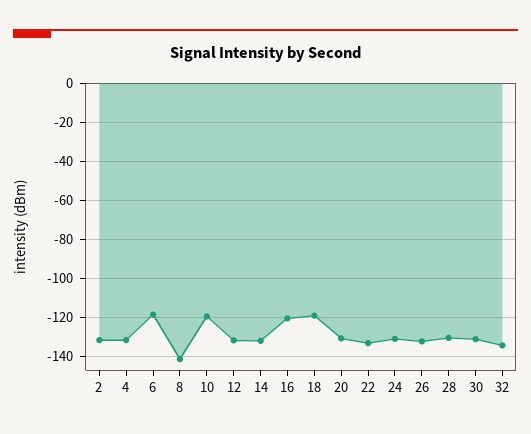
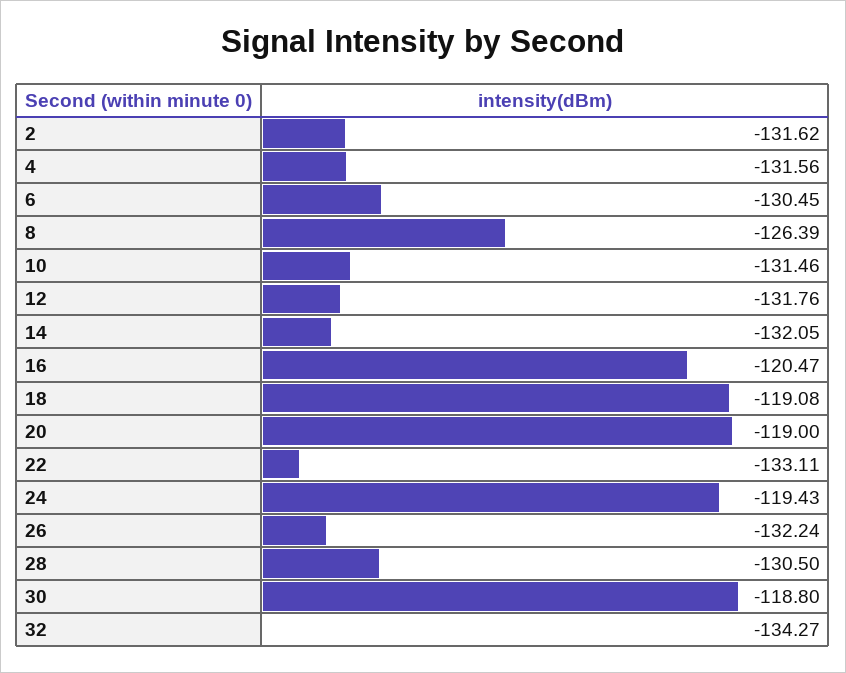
6: -120 -> -130.45
8: -140 -> -126.39
10: -120 -> -131.46
20: -130 -> -119
24: -130 -> -119.43
30: -130 -> -118.8

